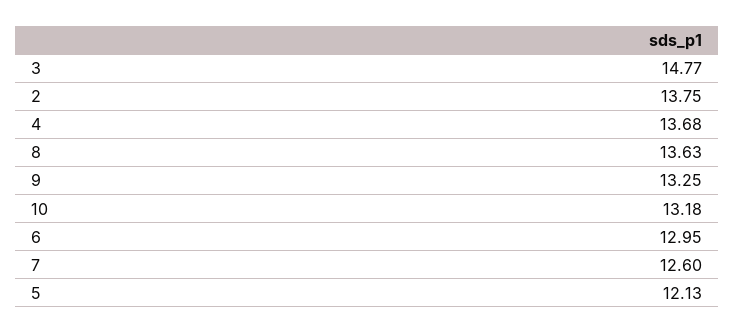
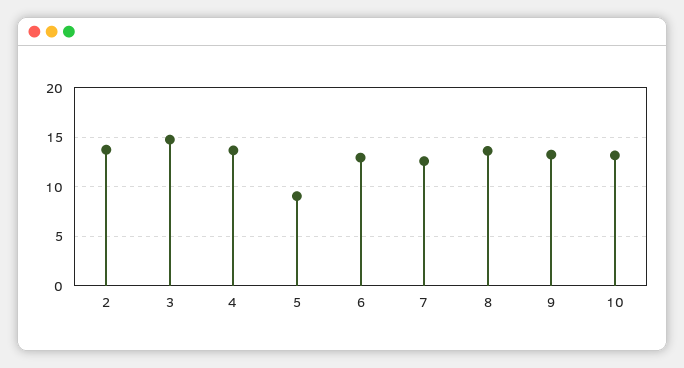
5: 12.13 -> 9

